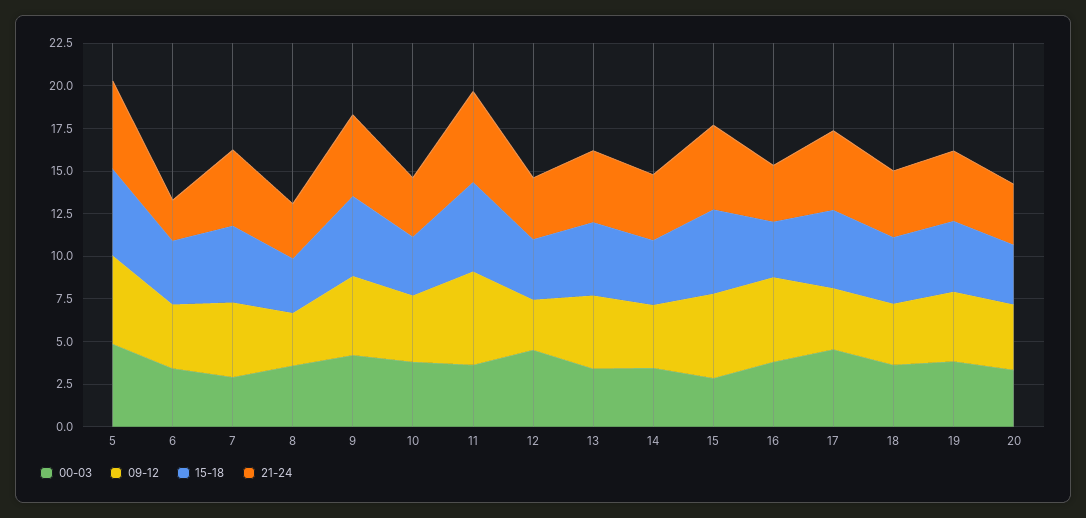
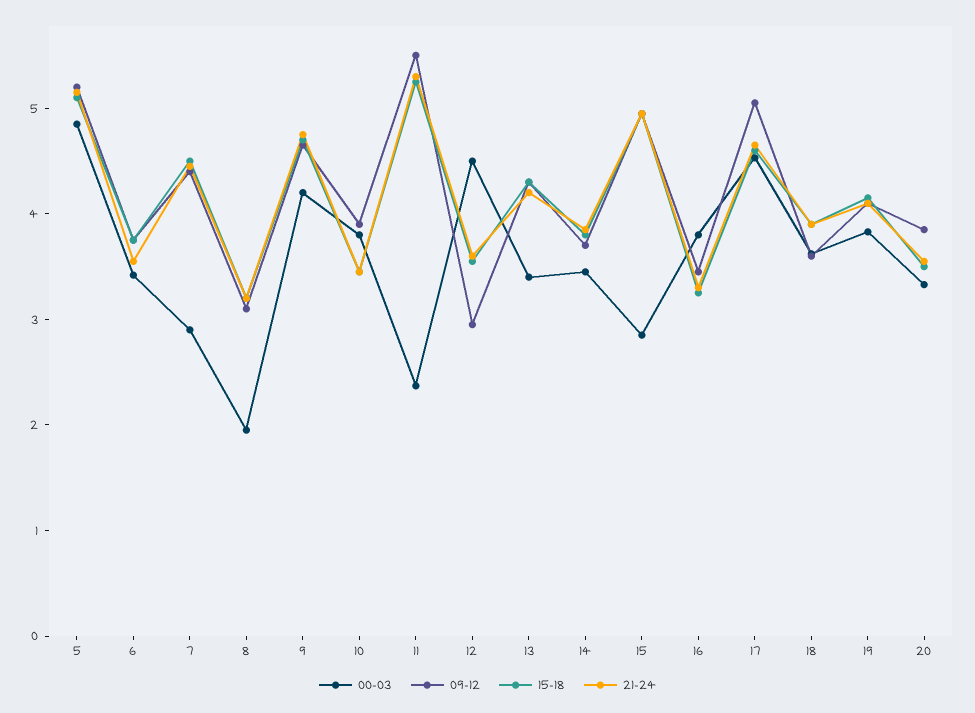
21-24, 6: 2.5 -> 3.6
00-03, 8: 3.5 -> 2
00-03, 11: 3.5 -> 2.4
09-12, 16: 5 -> 3.4
09-12, 17: 3.5 -> 5

